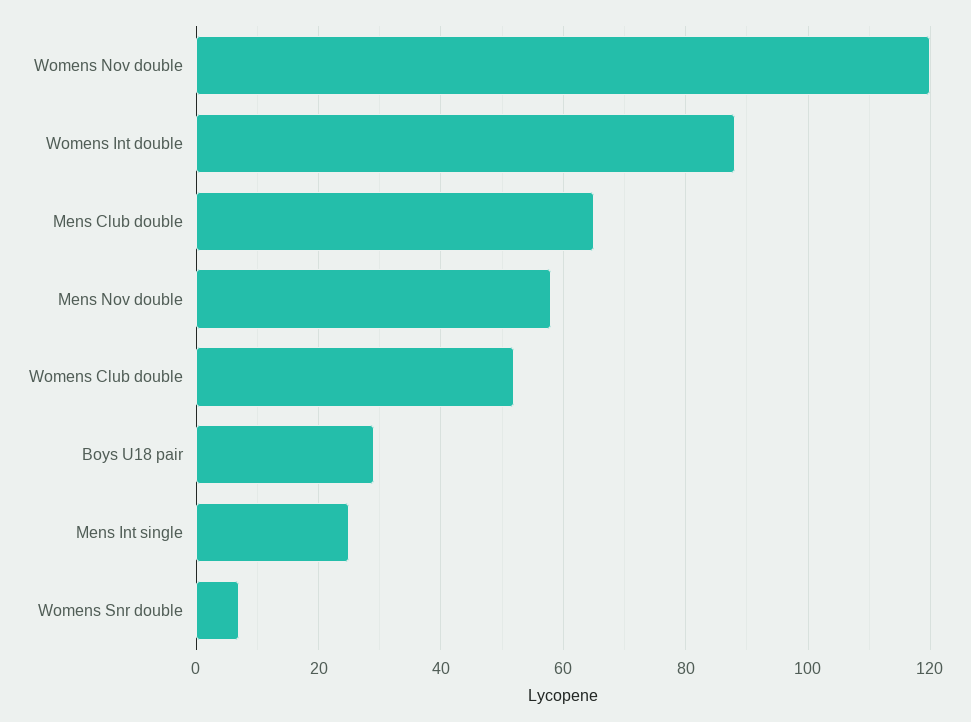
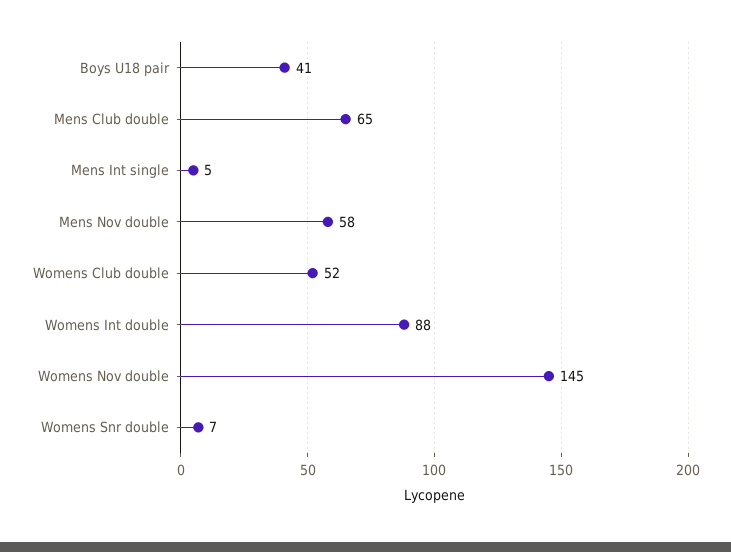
Womens Nov double: 120 -> 145
Boys U18 pair: 30 -> 41
Mens Int single: 25 -> 5

